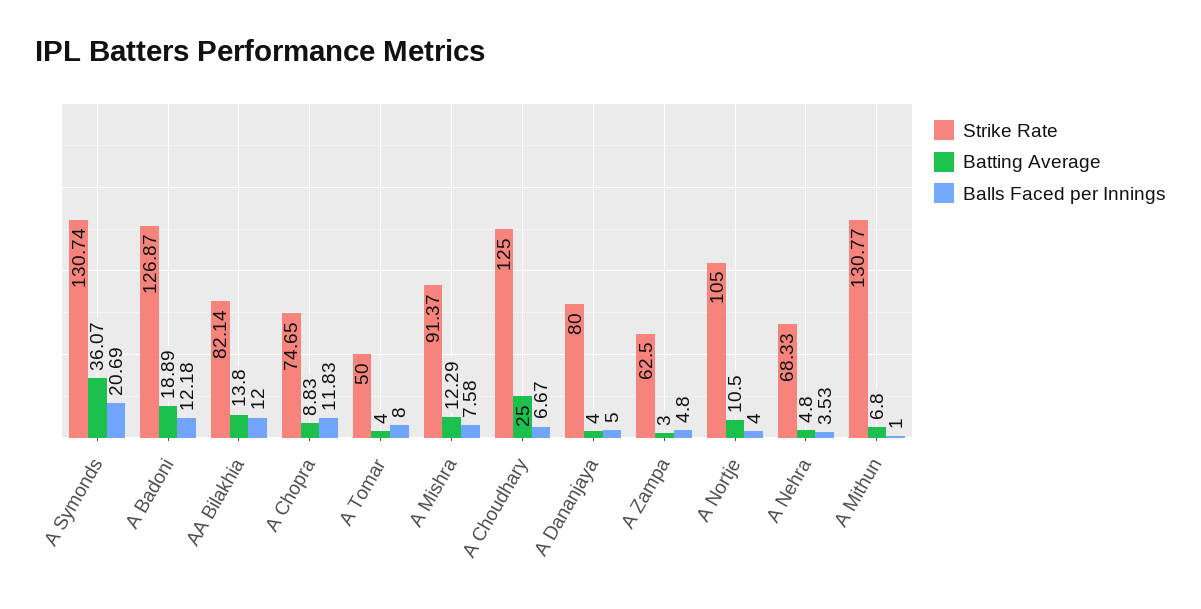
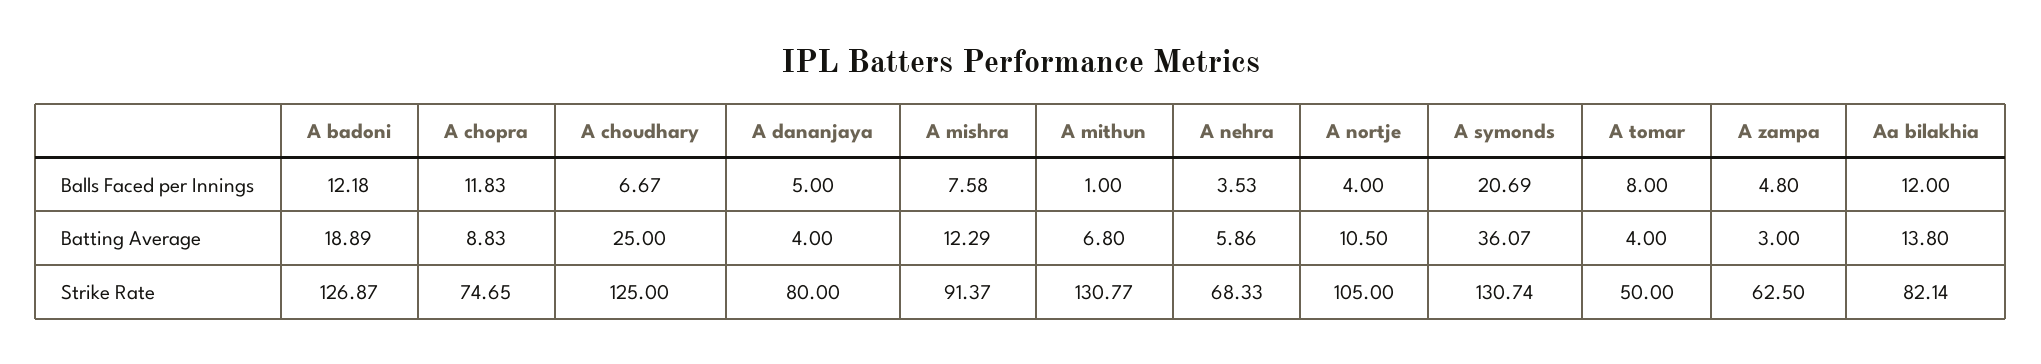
Batting Average, A Nehra: 4.8 -> 5.86

